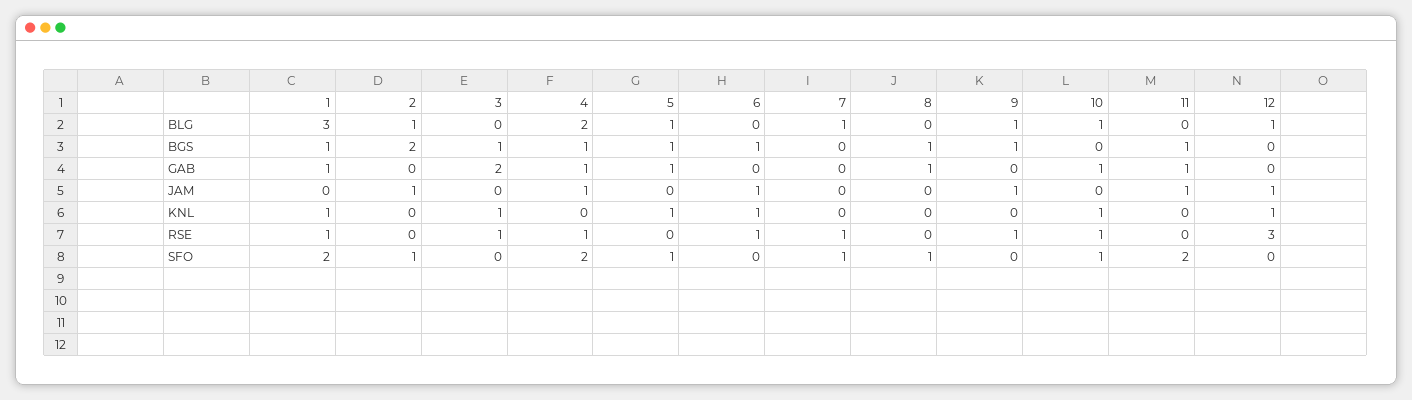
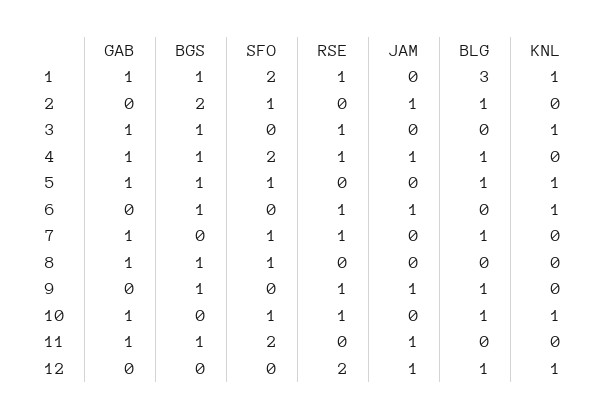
4, BLG: 2 -> 1
3, GAB: 2 -> 1
7, GAB: 0 -> 1
12, RSE: 3 -> 2

